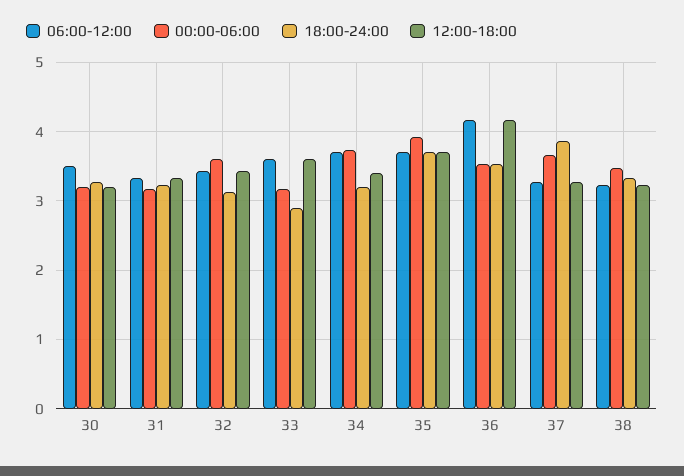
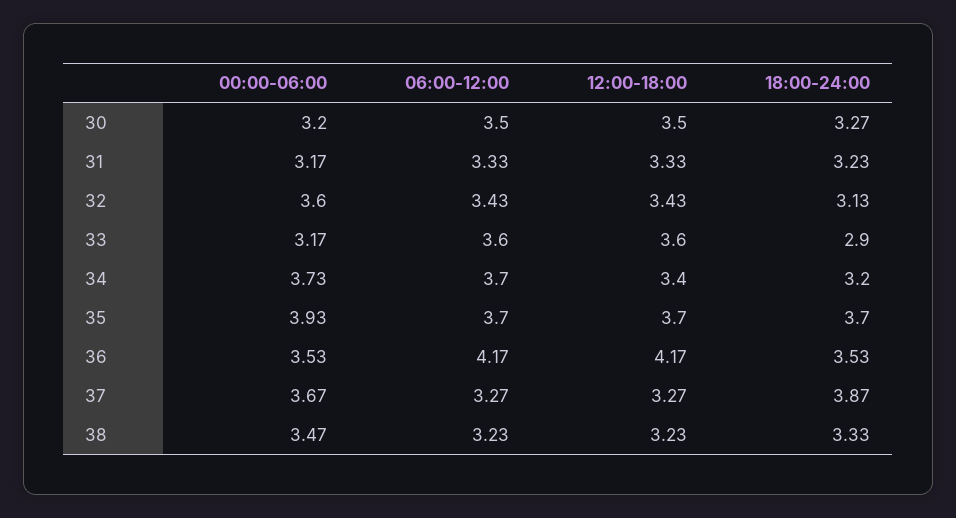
12:00-18:00, 30: 3.2 -> 3.5

